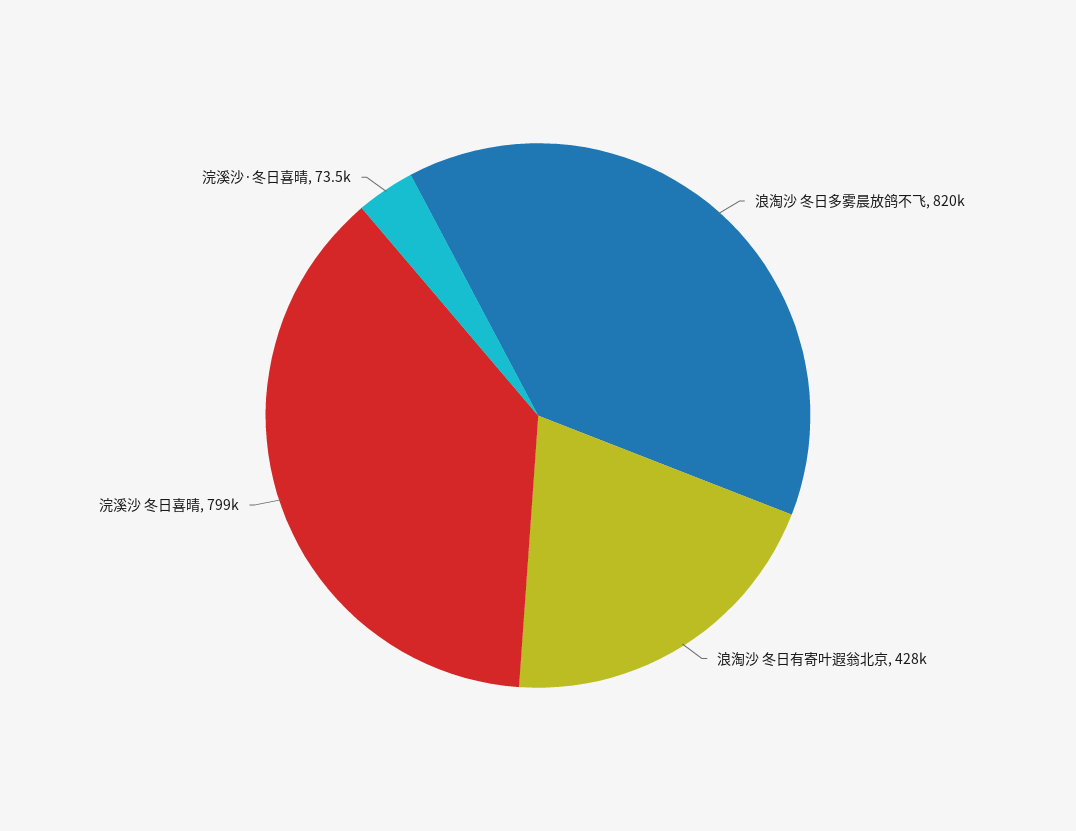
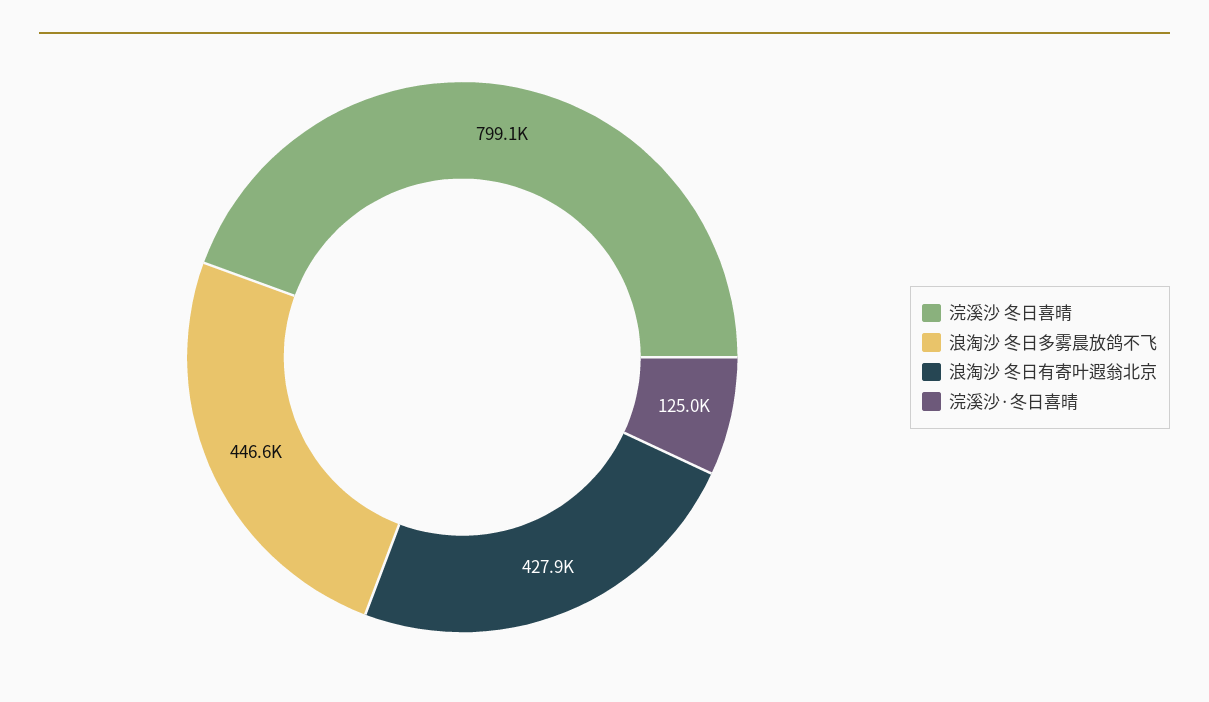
浪淘沙 冬日多雾晨放鸽不飞: 820000 -> 446600
浣溪沙·冬日喜晴: 73500 -> 125000

